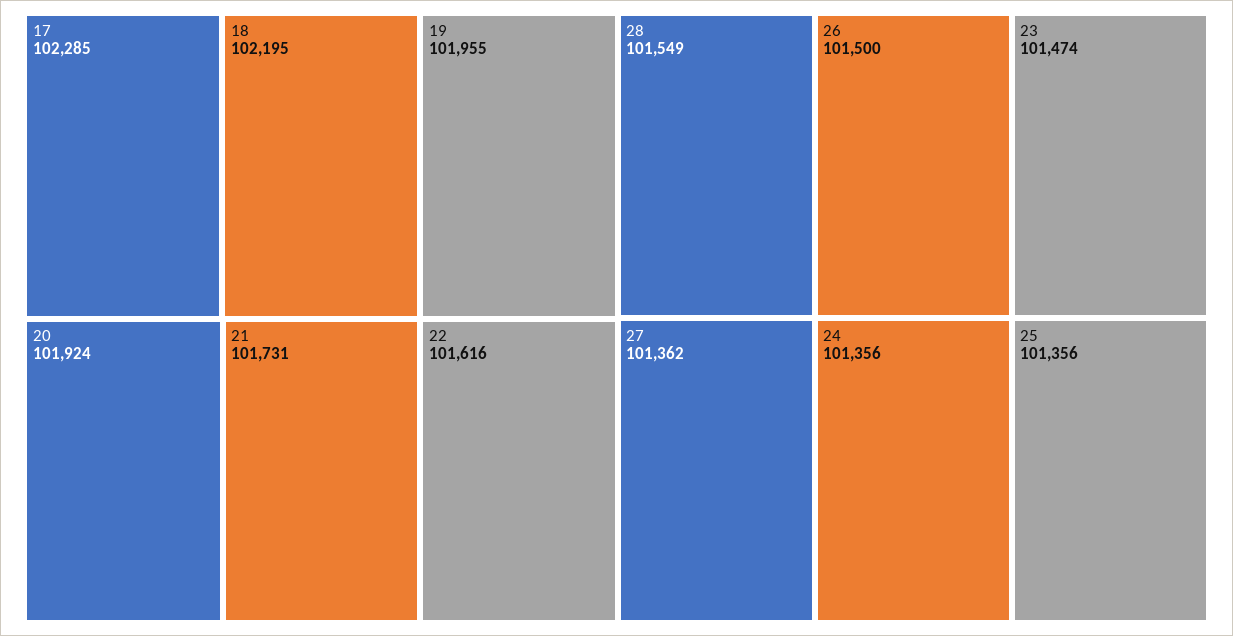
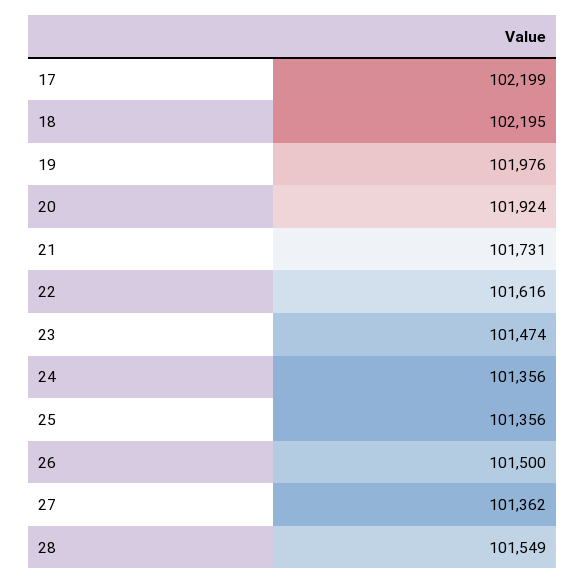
17: 102285 -> 102199
19: 101955 -> 101976

